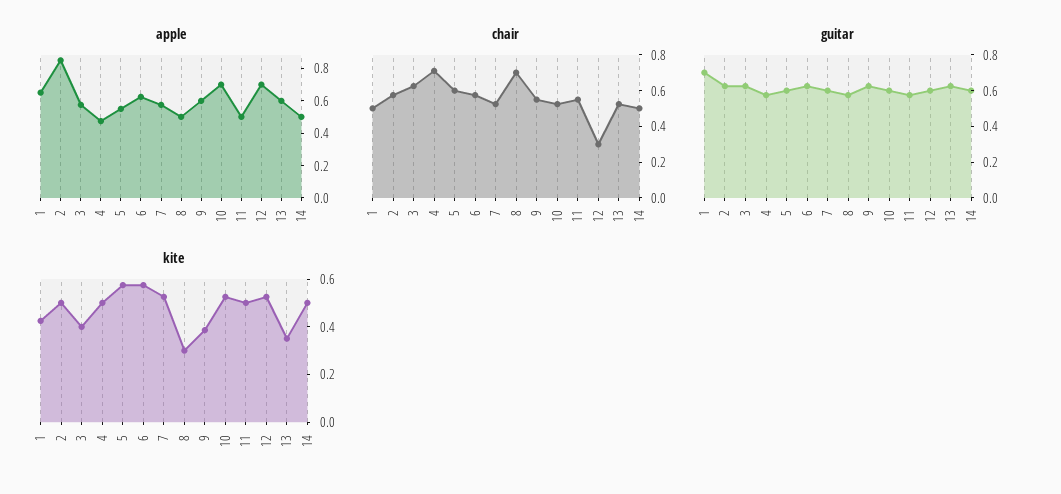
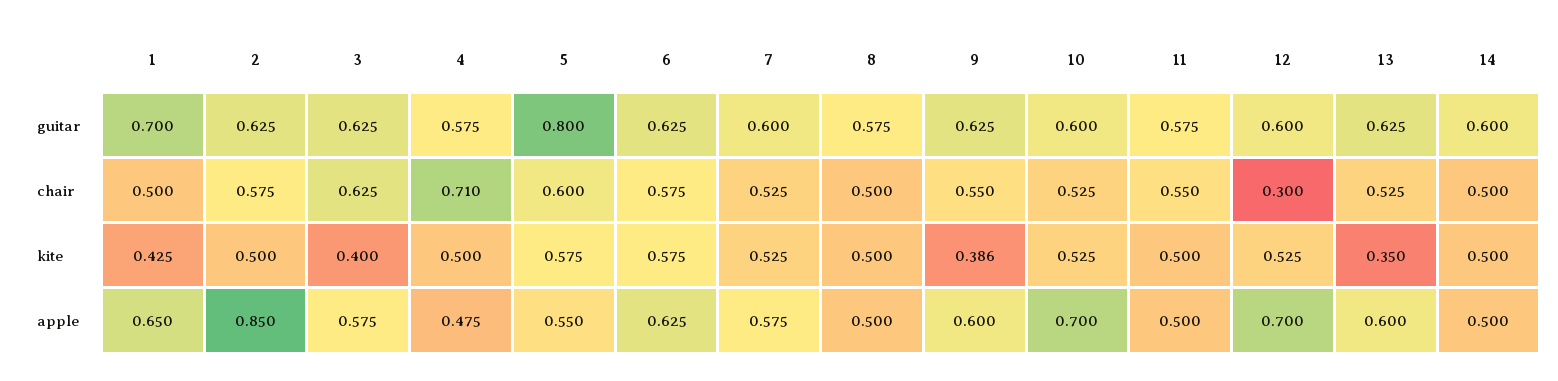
chair, 8: 0.7 -> 0.5
guitar, 5: 0.6 -> 0.8
kite, 8: 0.3 -> 0.5

